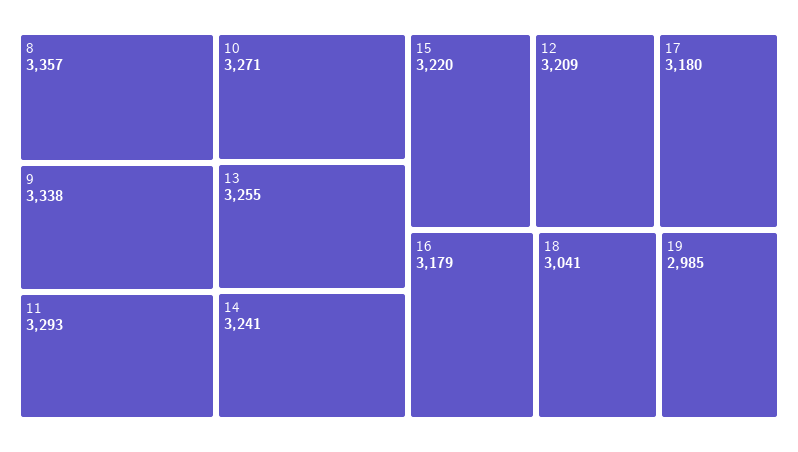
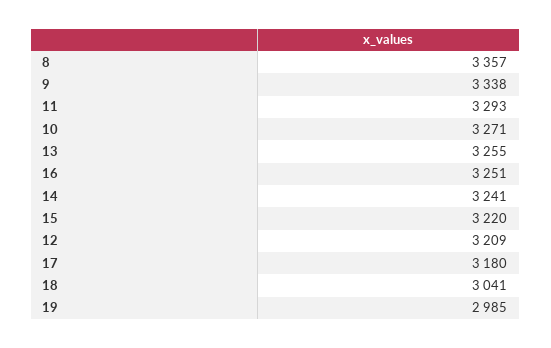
16: 3179 -> 3251

